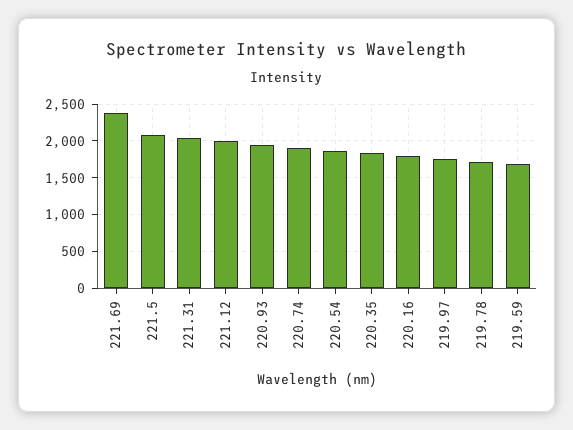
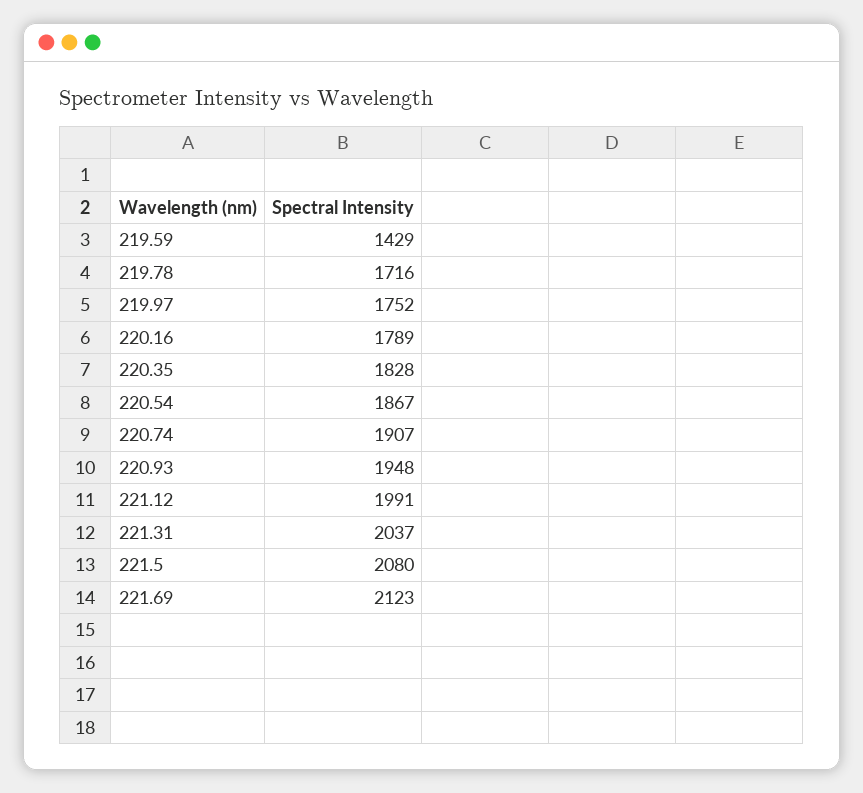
221.69: 2400 -> 2123
219.59: 1700 -> 1429

